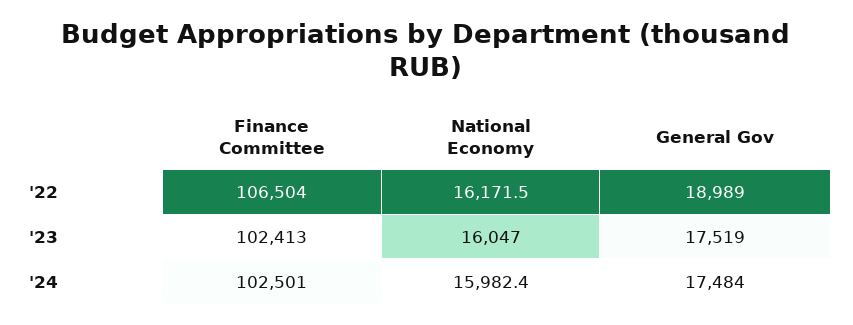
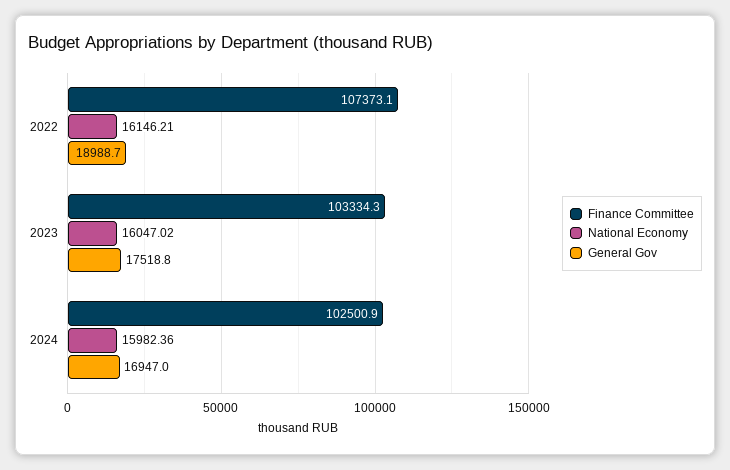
Finance Committee, '22: 106504 -> 107373.1
National Economy, '22: 16171.5 -> 16146.21
Finance Committee, '23: 102413 -> 103334.3
General Gov, '24: 17484 -> 16947

